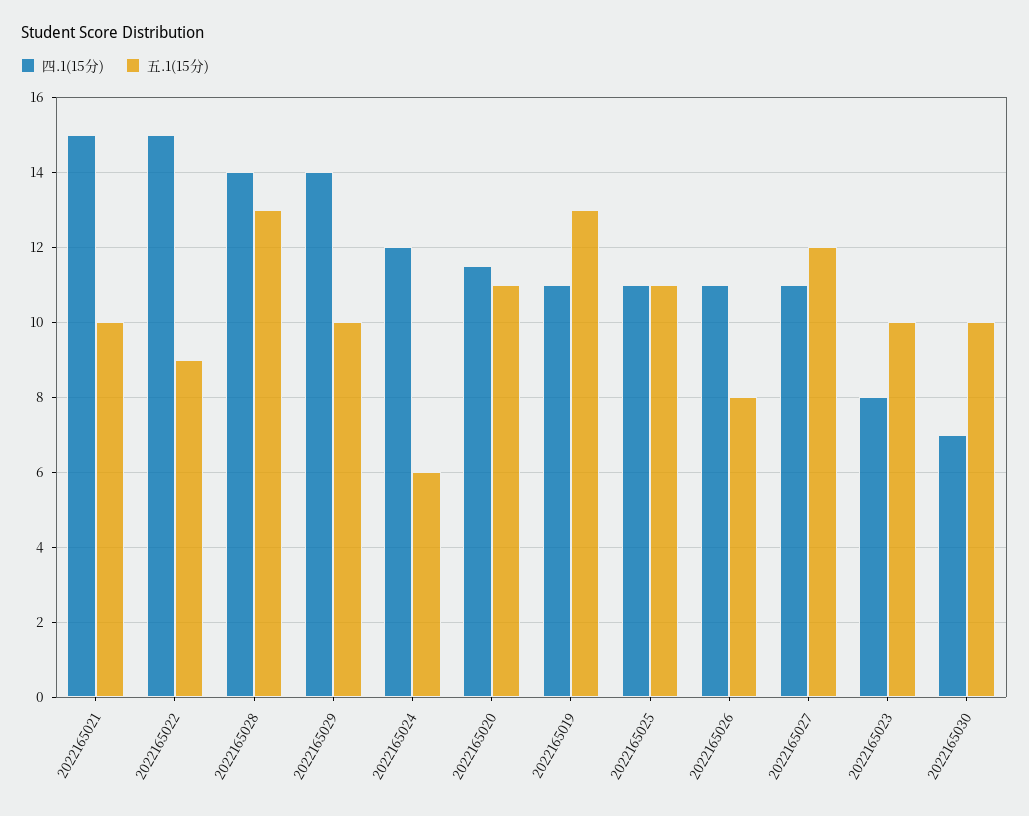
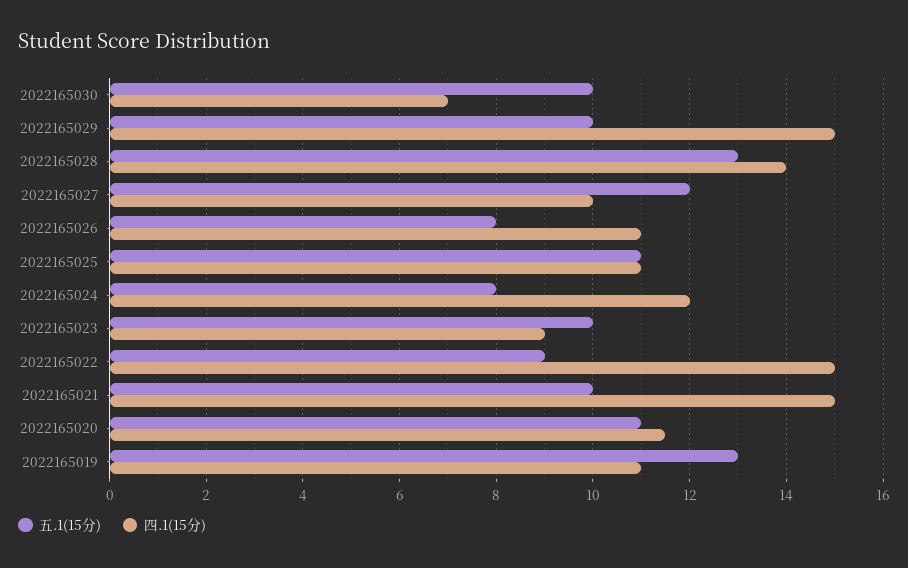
四.1(15分), 2022165029: 14 -> 15
五.1(15分), 2022165024: 6 -> 8
四.1(15分), 2022165027: 11 -> 10
四.1(15分), 2022165023: 8 -> 9

